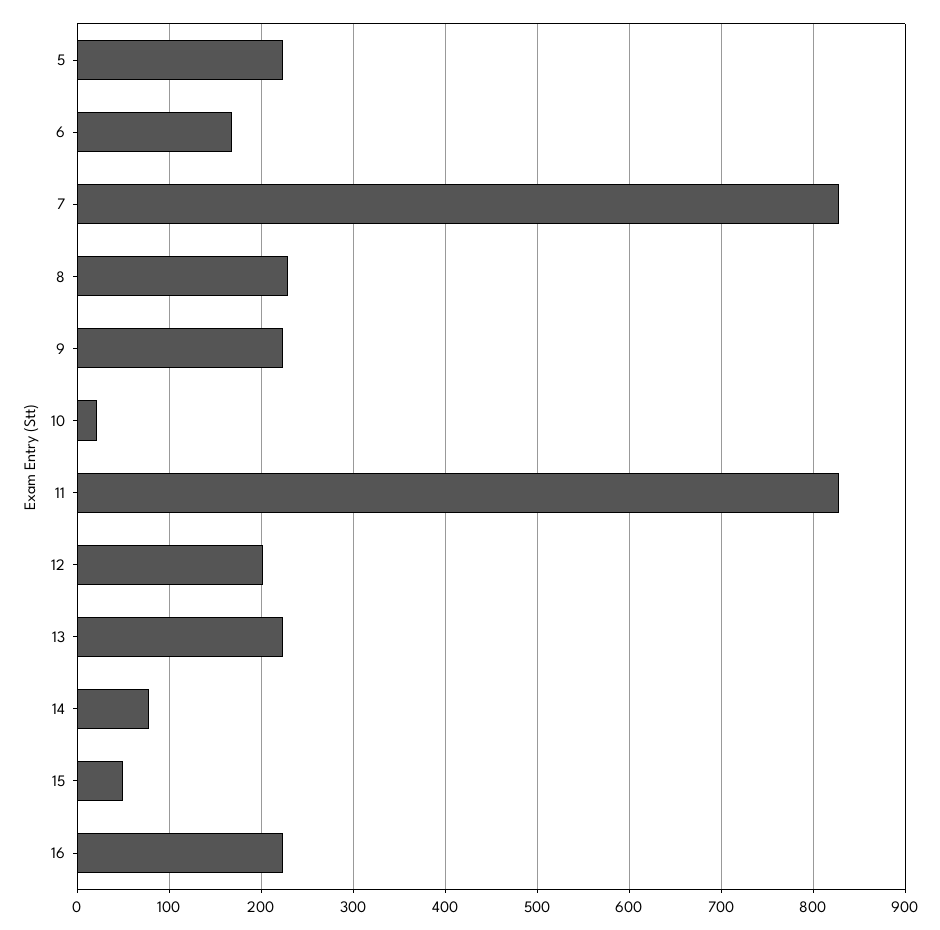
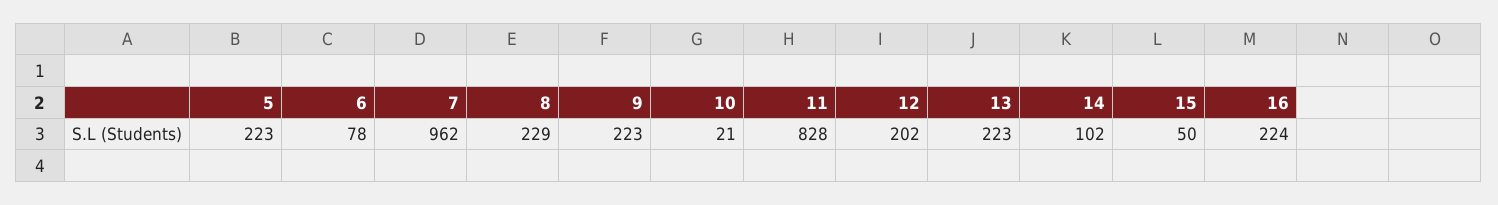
6: 170 -> 78
7: 830 -> 962
14: 80 -> 102

